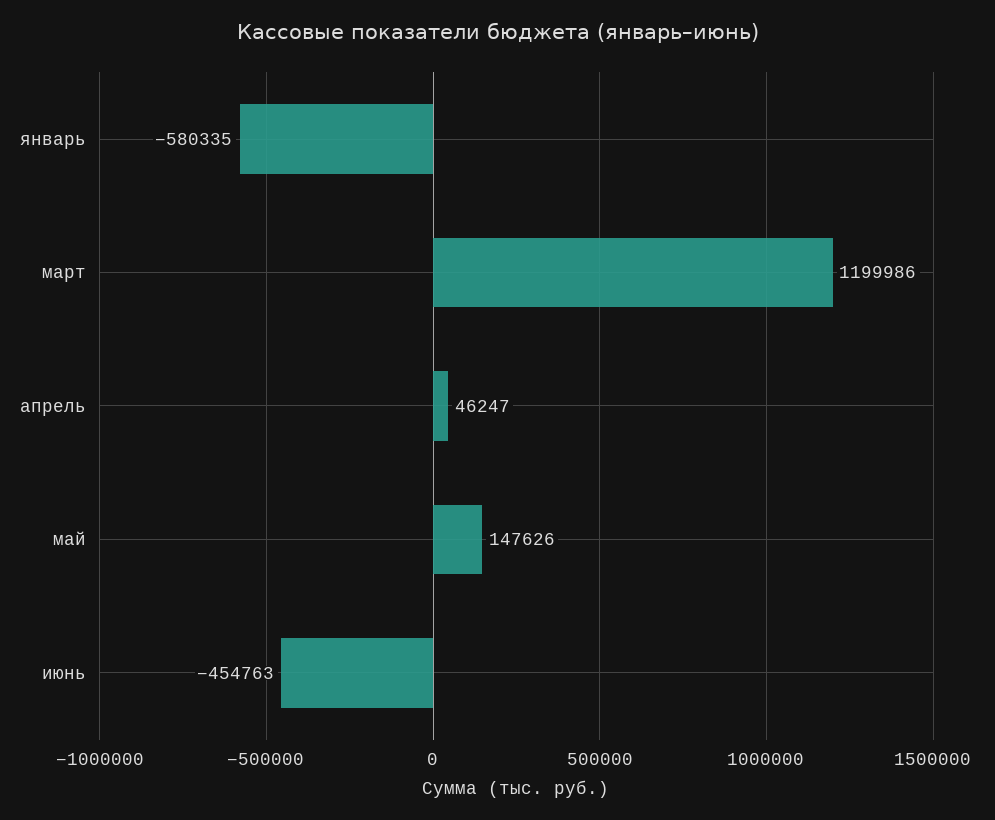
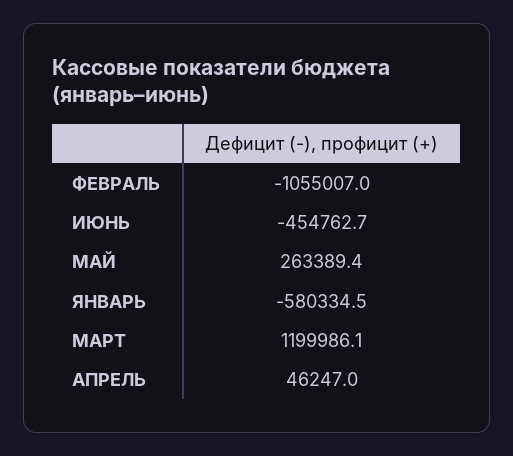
май: 147626 -> 263389.4
ФЕВРАЛЬ: none -> -1055007

